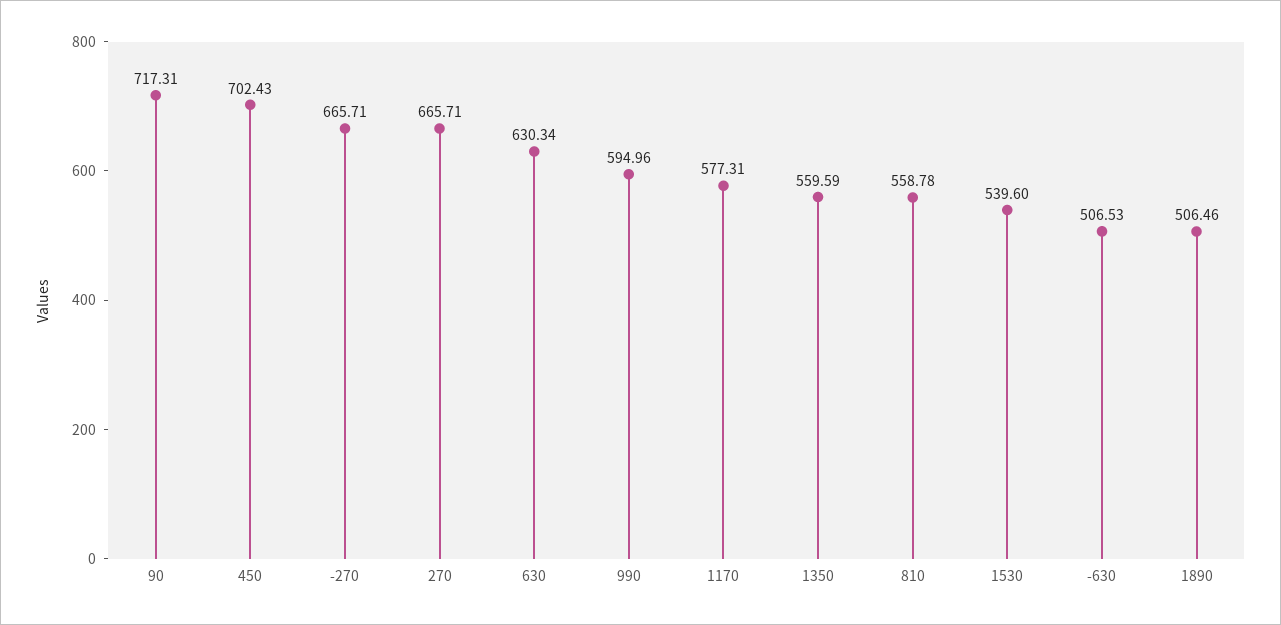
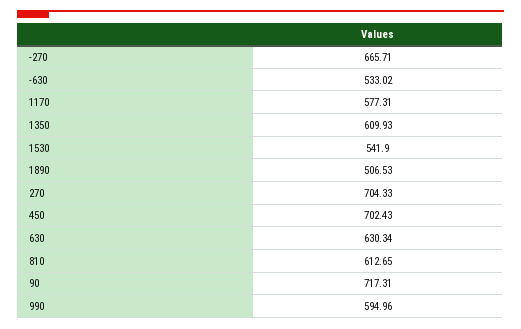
270: 665.71 -> 704.33
1350: 559.59 -> 609.93
810: 558.78 -> 612.65
1530: 539.6 -> 541.9
-630: 506.53 -> 533.02
1890: 506.46 -> 506.53

